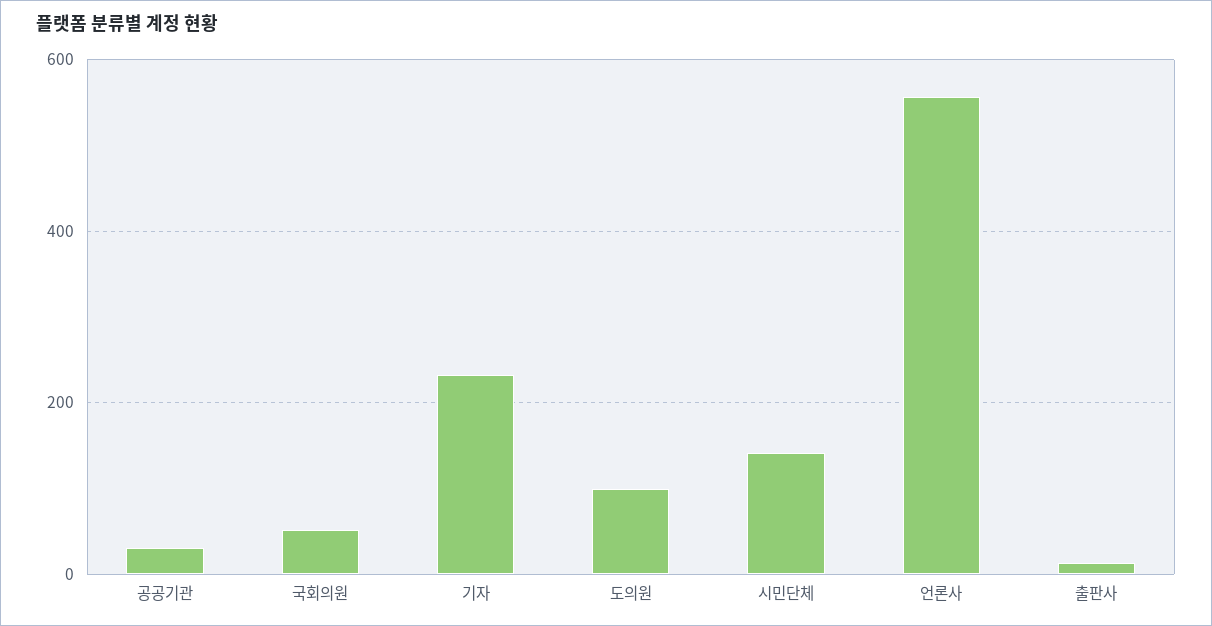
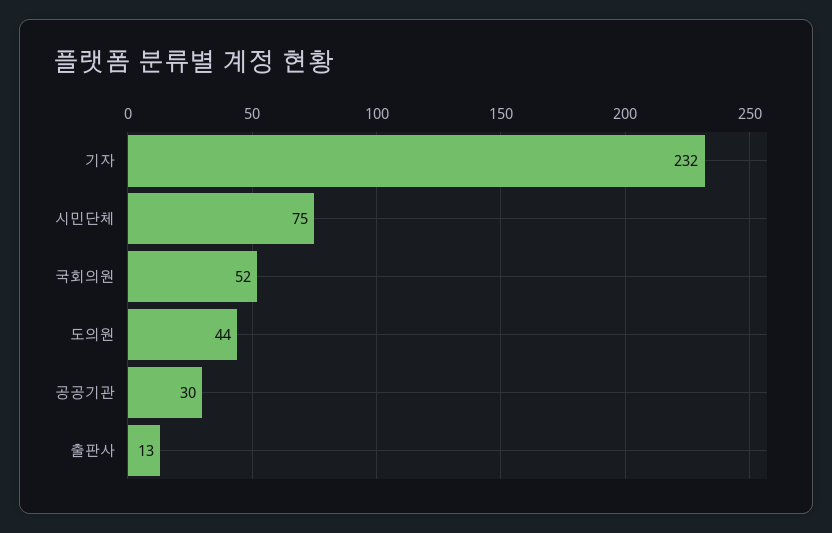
도의원: 100 -> 44
시민단체: 140 -> 75
언론사: 560 -> none

